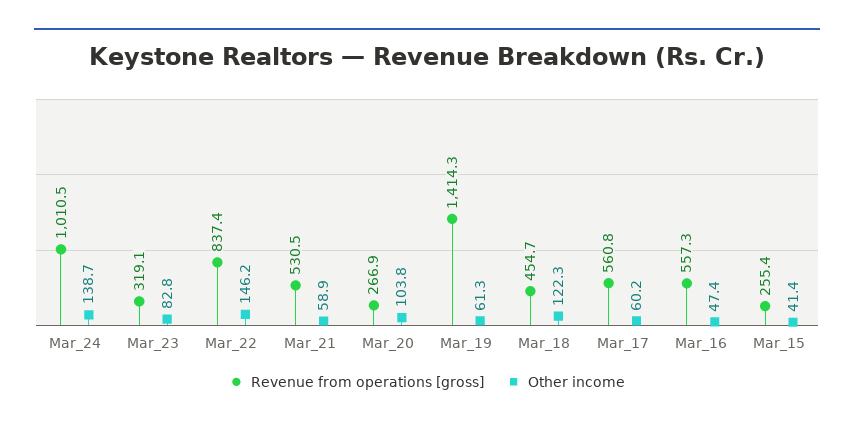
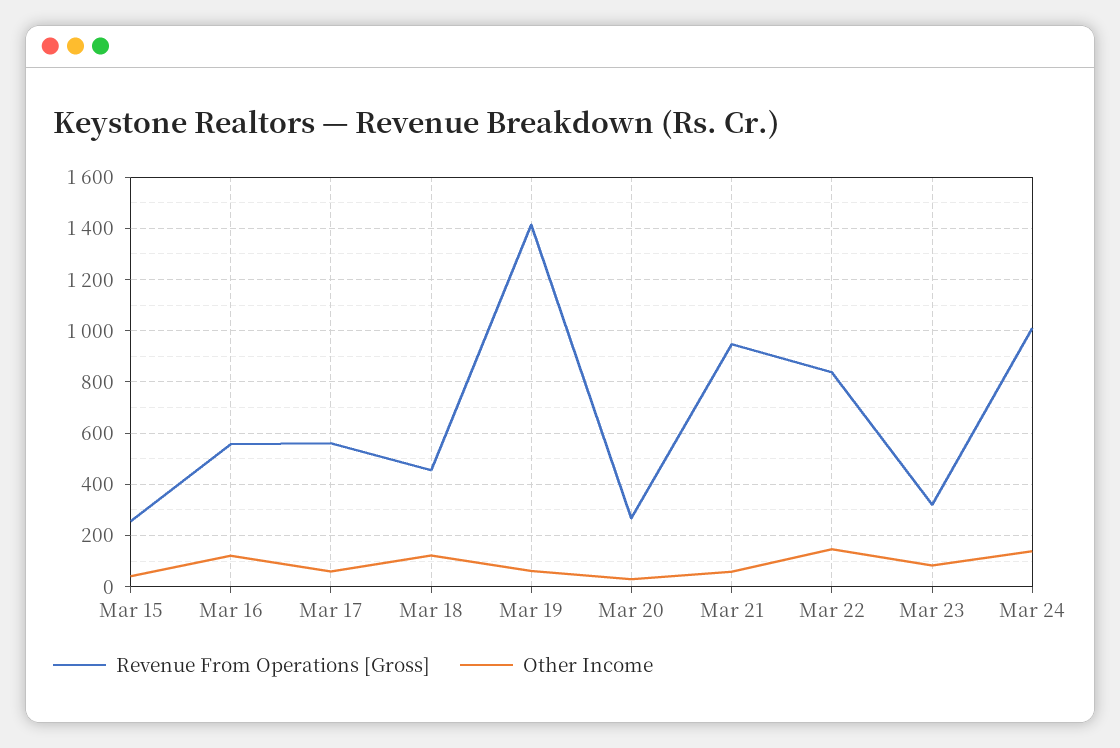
Revenue from operations [gross], Mar_21: 530.5 -> 950
Other income, Mar_20: 103.8 -> 25
Other income, Mar_16: 47.4 -> 125

